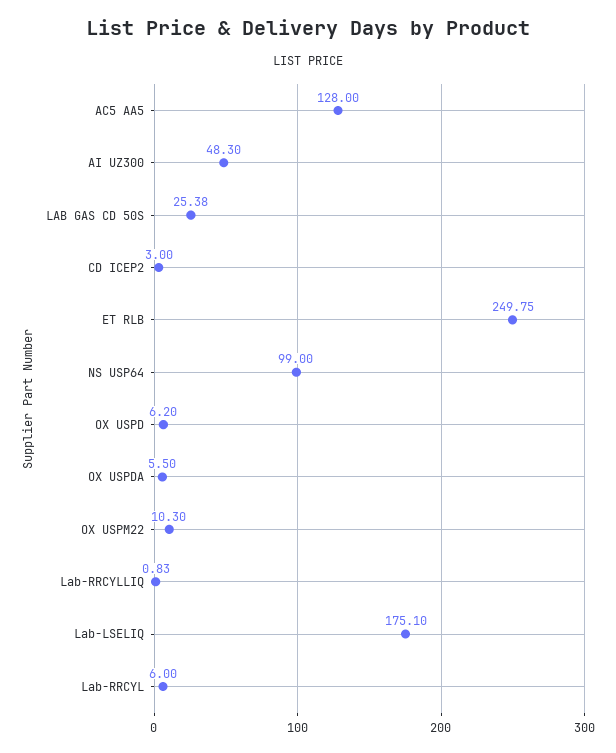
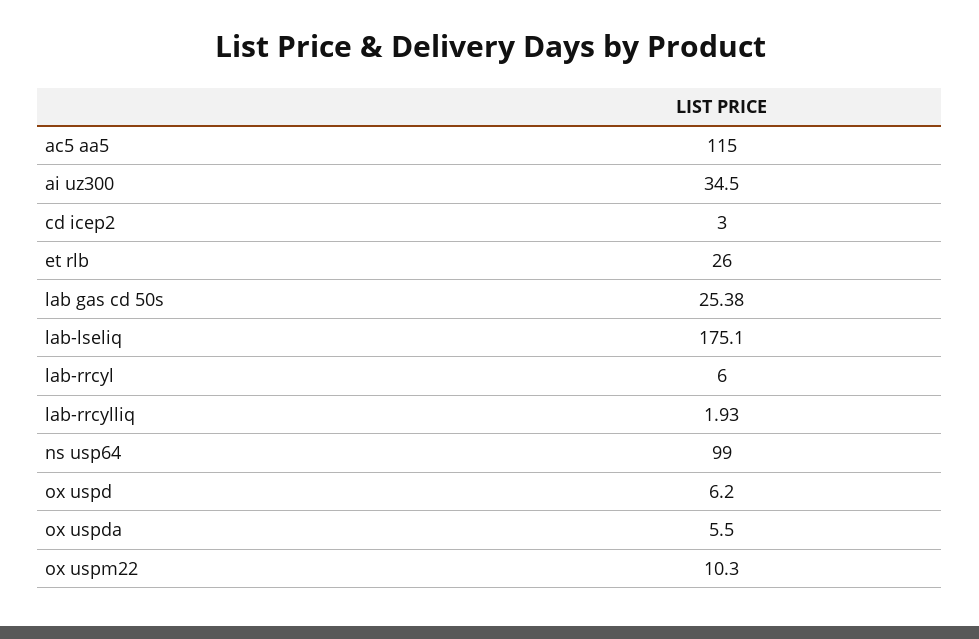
AC5 AA5: 128 -> 115
AI UZ300: 48.3 -> 34.5
ET RLB: 249.75 -> 26
Lab-RRCYLLIQ: 0.83 -> 1.93

